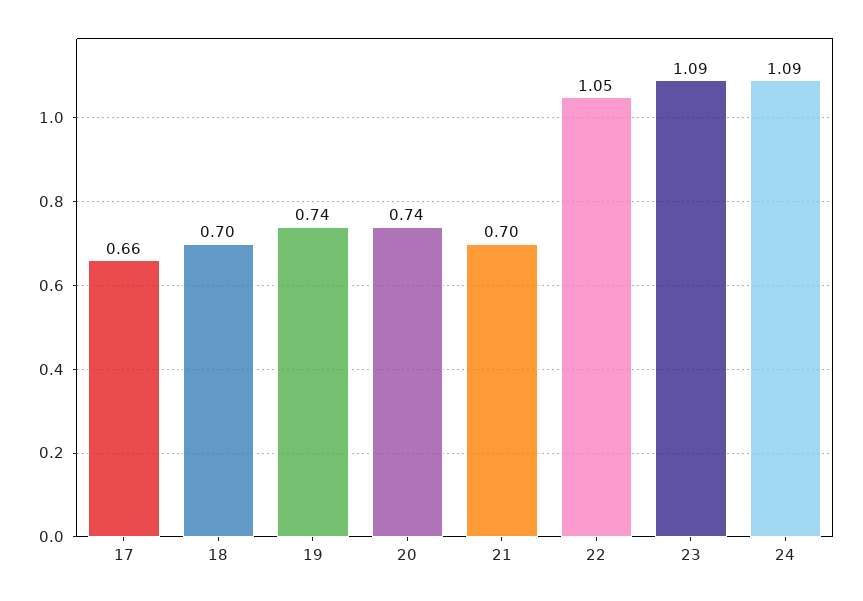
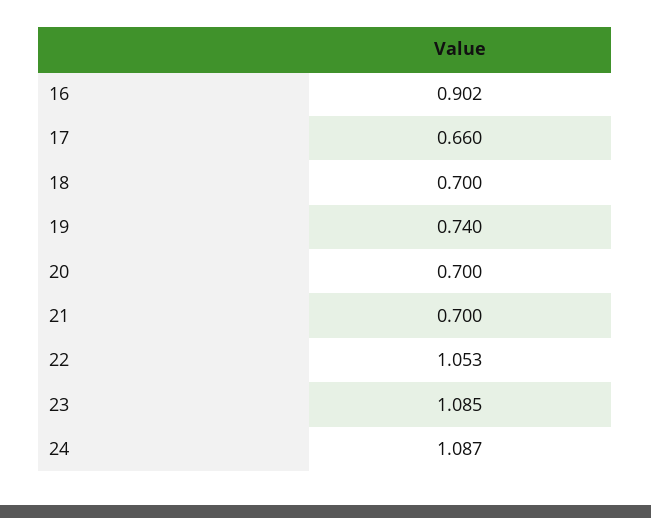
20: 0.74 -> 0.7
16: none -> 0.902

